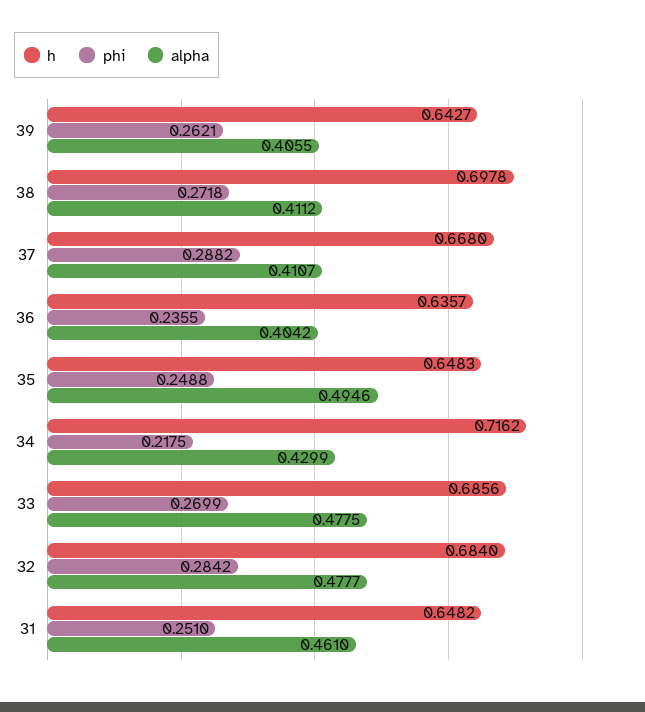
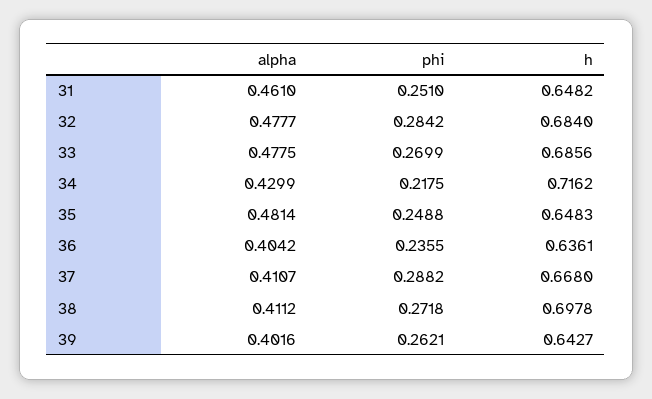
alpha, 39: 0.4055 -> 0.4016
h, 36: 0.6357 -> 0.6361
alpha, 35: 0.4946 -> 0.4814

